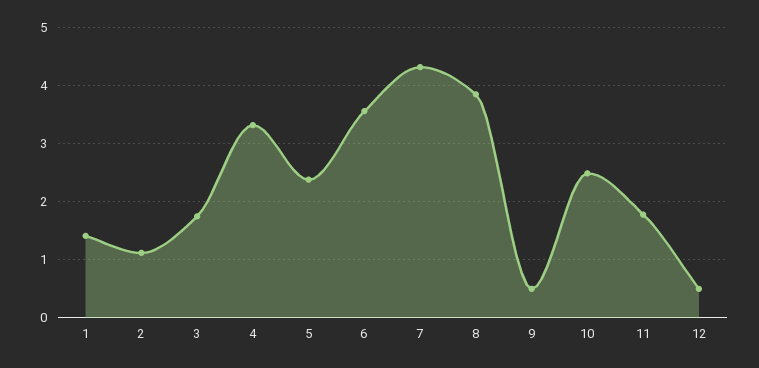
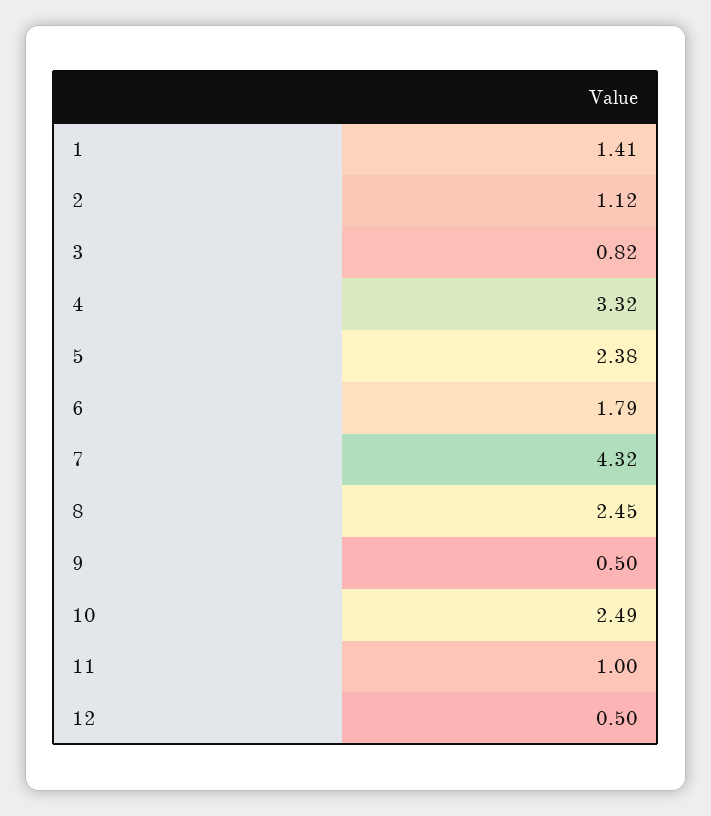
3: 1.8 -> 0.82
6: 3.6 -> 1.79
8: 3.8 -> 2.45
11: 1.8 -> 1

